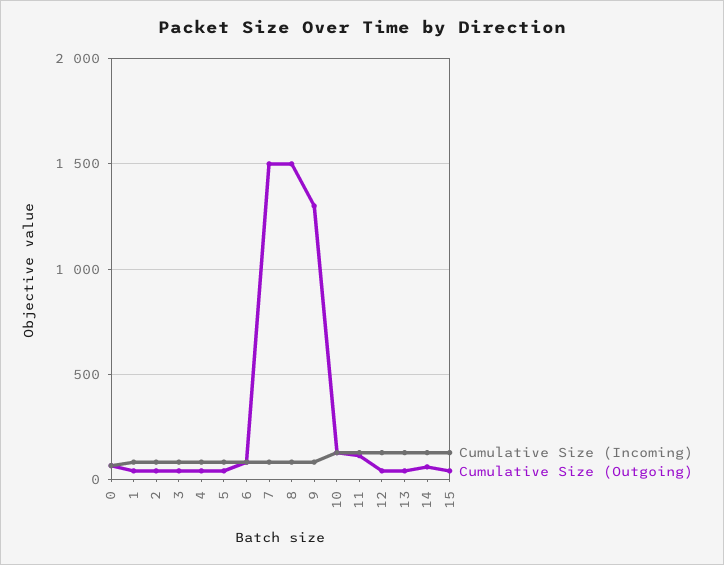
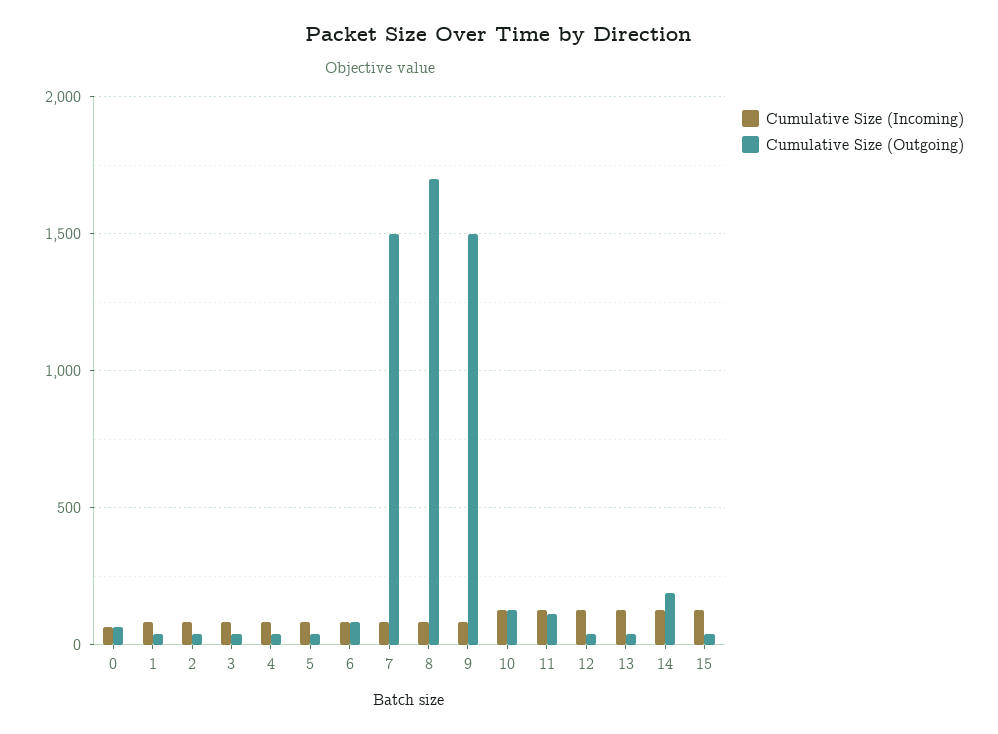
Cumulative Size (Outgoing), 8: 1500 -> 1700
Cumulative Size (Outgoing), 9: 1300 -> 1500
Cumulative Size (Outgoing), 14: 50 -> 200

